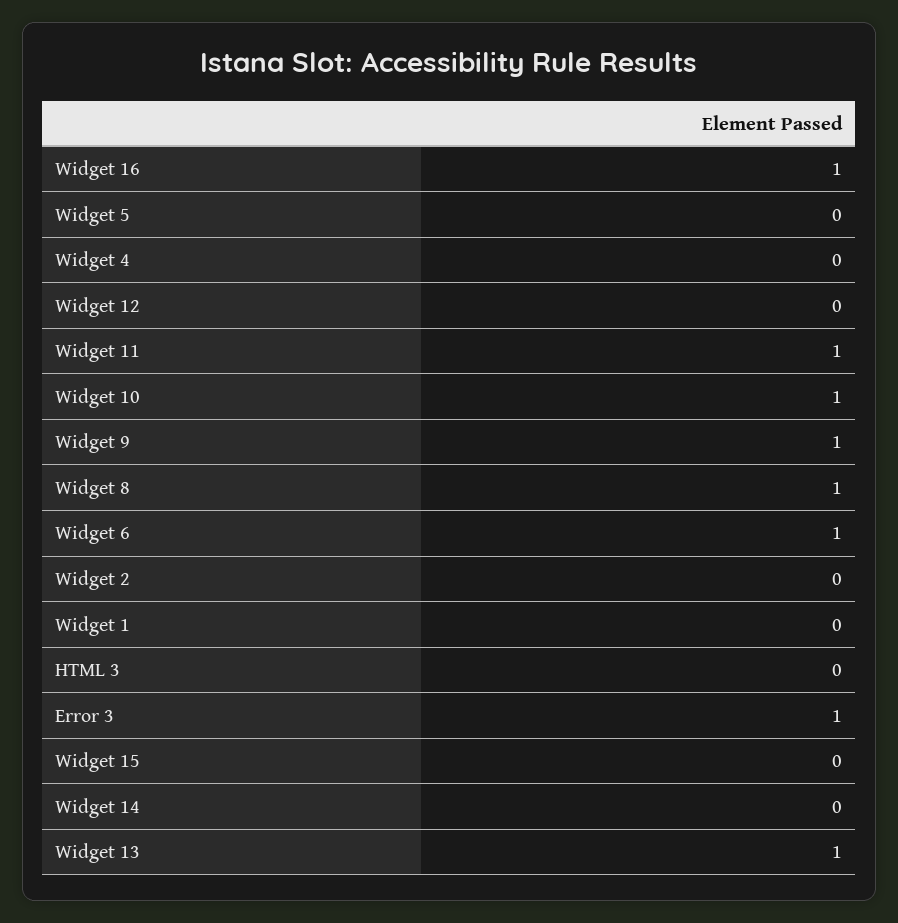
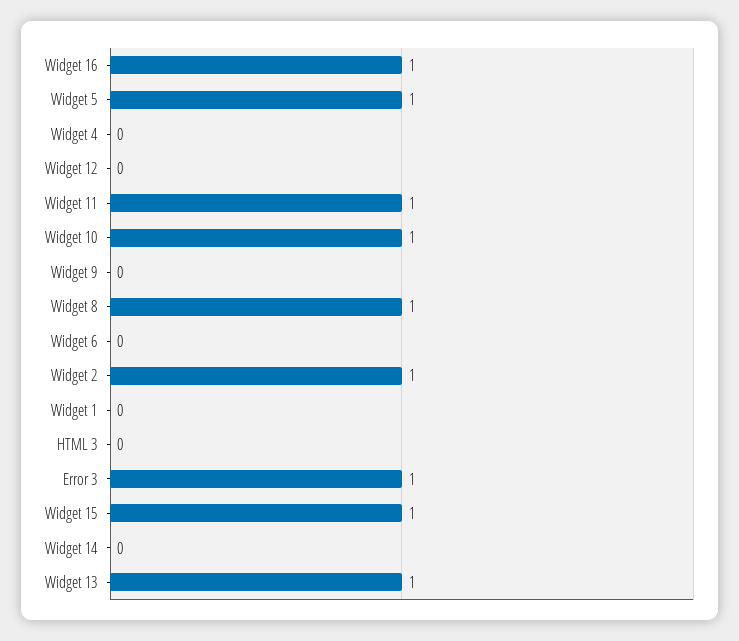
Widget 5: 0 -> 1
Widget 9: 1 -> 0
Widget 6: 1 -> 0
Widget 2: 0 -> 1
Widget 15: 0 -> 1

